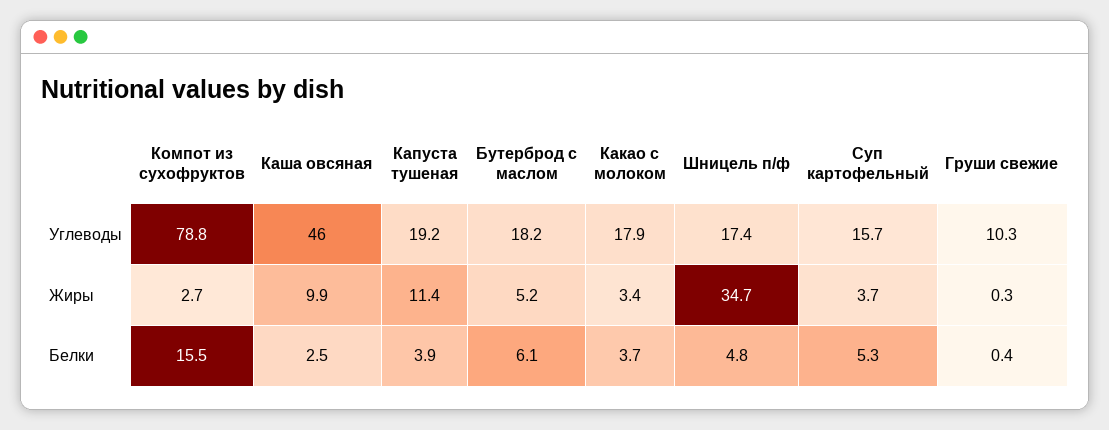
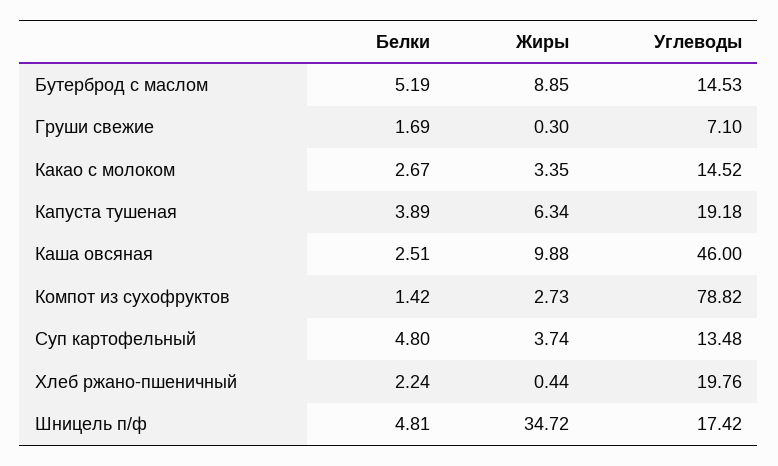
Бутерброд с маслом, Углеводы: 18.2 -> 14.53
Какао с молоком, Углеводы: 17.9 -> 14.52
Суп картофельный, Углеводы: 15.7 -> 13.48
Груши свежие, Углеводы: 10.3 -> 7.1
Капуста тушеная, Жиры: 11.4 -> 6.34
Бутерброд с маслом, Жиры: 5.2 -> 8.85
Компот из сухофруктов, Белки: 15.5 -> 1.42
Бутерброд с маслом, Белки: 6.1 -> 5.19
Какао с молоком, Белки: 3.7 -> 2.67
Суп картофельный, Белки: 5.3 -> 4.8
Груши свежие, Белки: 0.4 -> 1.69
Хлеб ржано-пшеничный, Белки: none -> 2.24
Хлеб ржано-пшеничный, Жиры: none -> 0.44
Хлеб ржано-пшеничный, Углеводы: none -> 19.76

